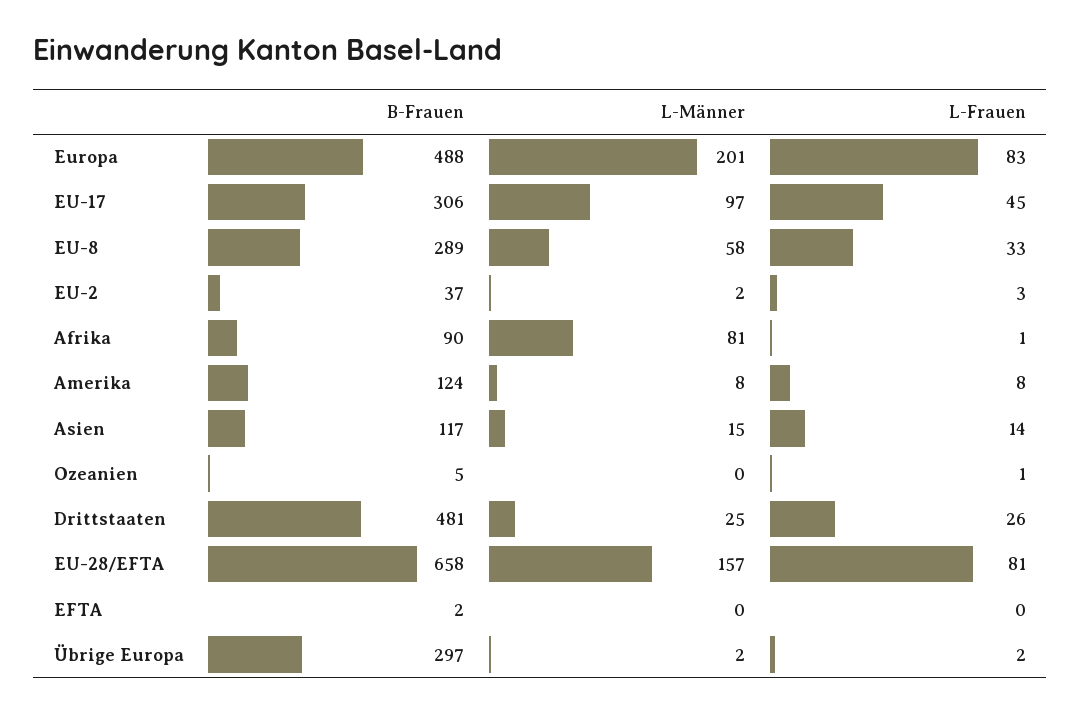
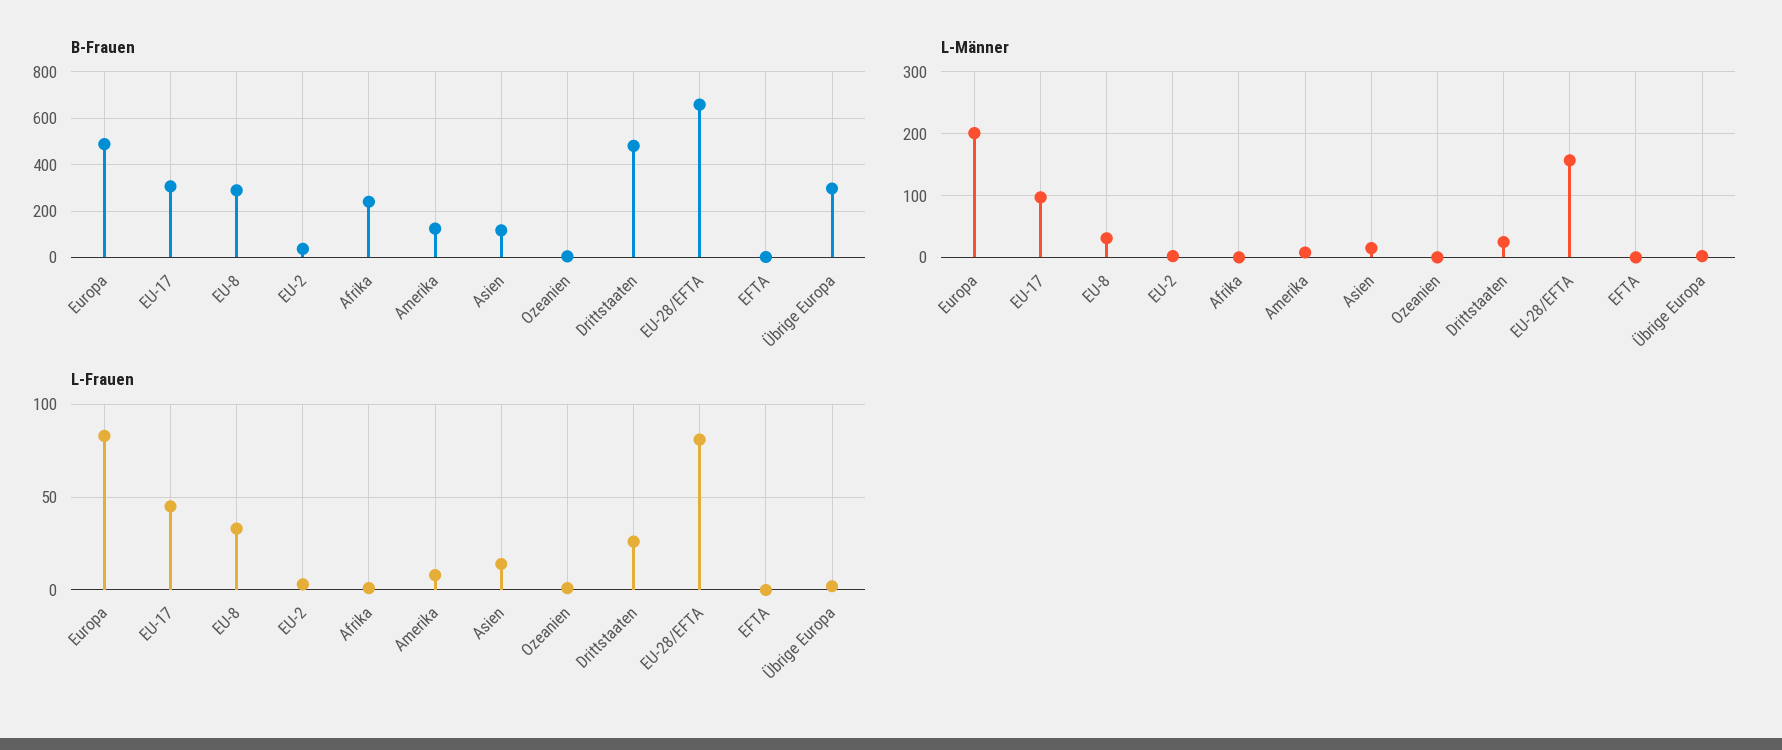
L-Männer, EU-8: 58 -> 30
B-Frauen, Afrika: 90 -> 250
L-Männer, Afrika: 81 -> 0

